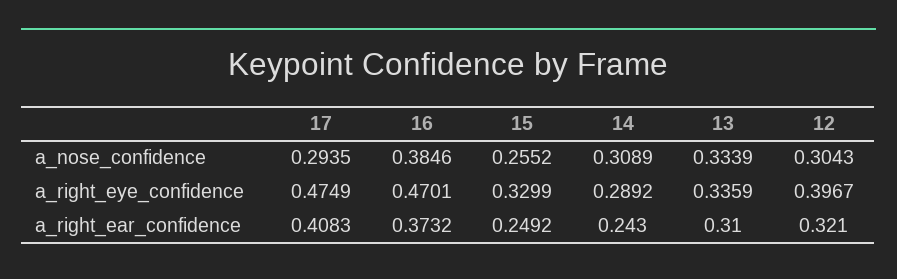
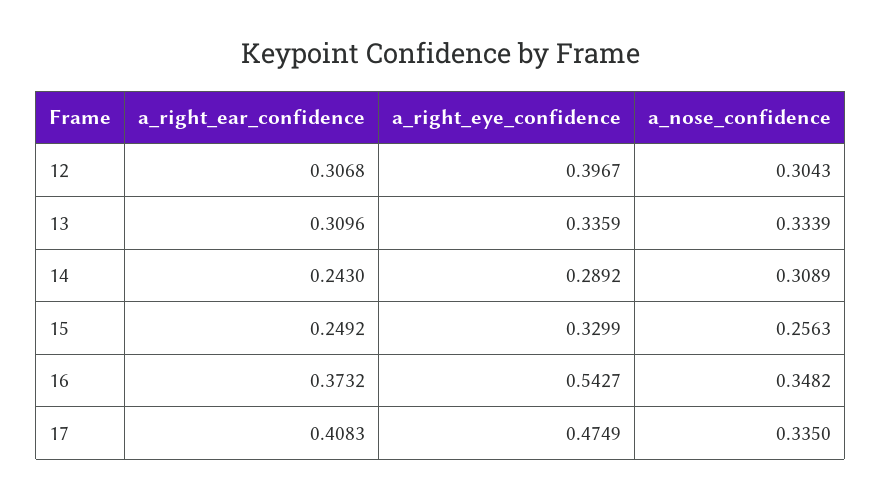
17, a_nose_confidence: 0.2935 -> 0.335
16, a_nose_confidence: 0.3846 -> 0.3482
15, a_nose_confidence: 0.2552 -> 0.2563
16, a_right_eye_confidence: 0.4701 -> 0.5427
13, a_right_ear_confidence: 0.31 -> 0.3096
12, a_right_ear_confidence: 0.321 -> 0.3068

